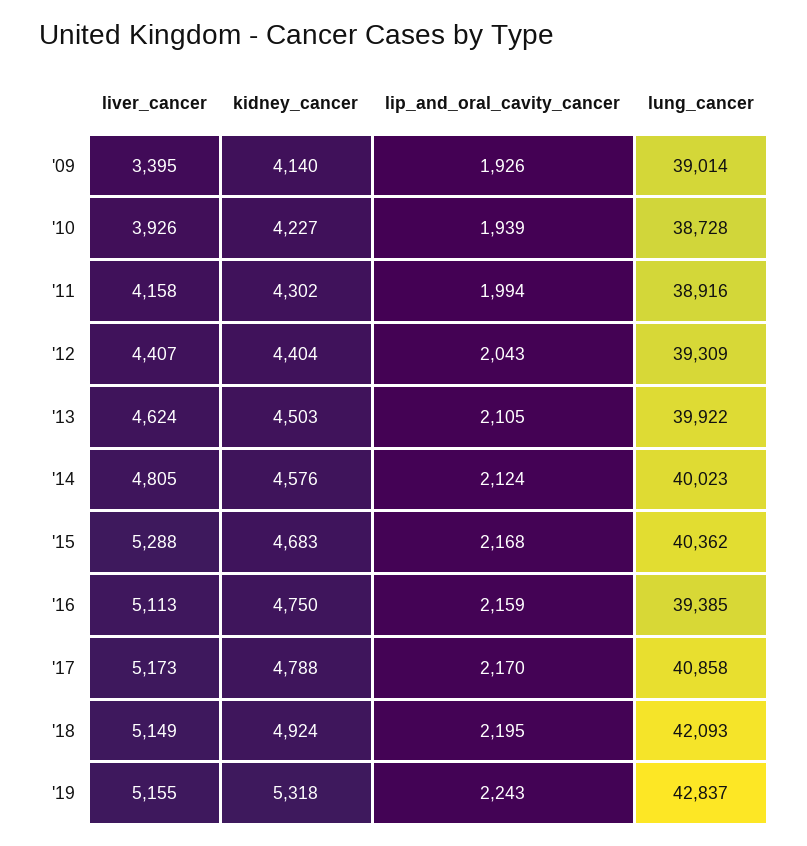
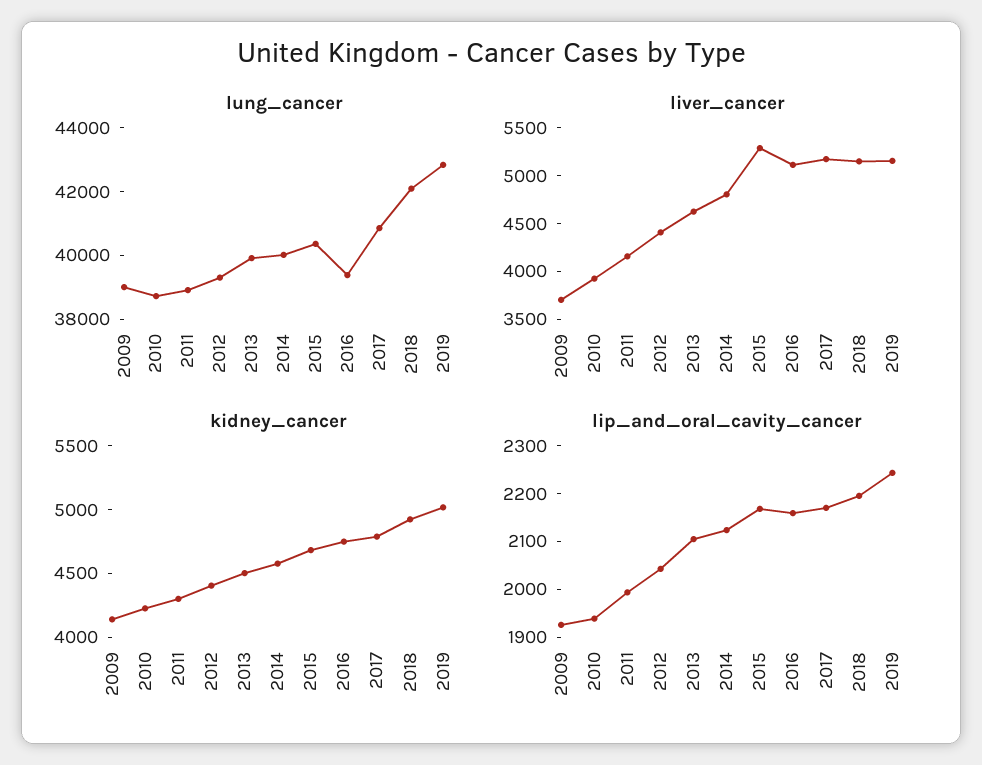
liver_cancer, '09: 3395 -> 3700
kidney_cancer, '19: 5318 -> 5000

